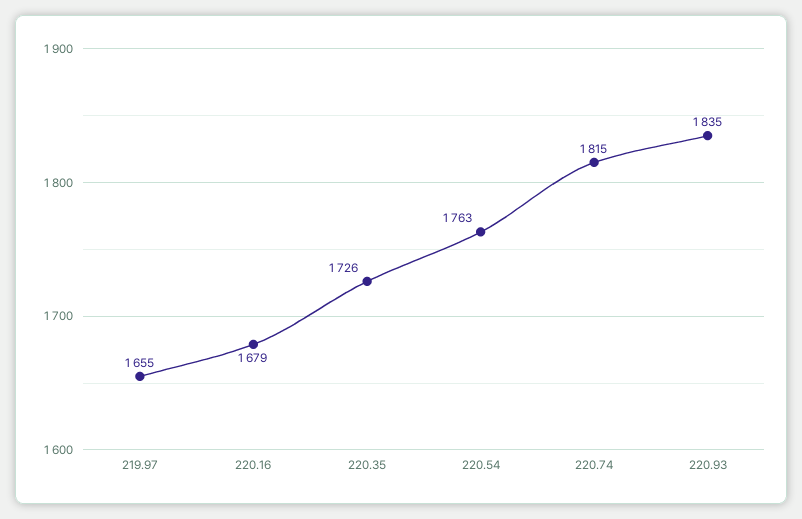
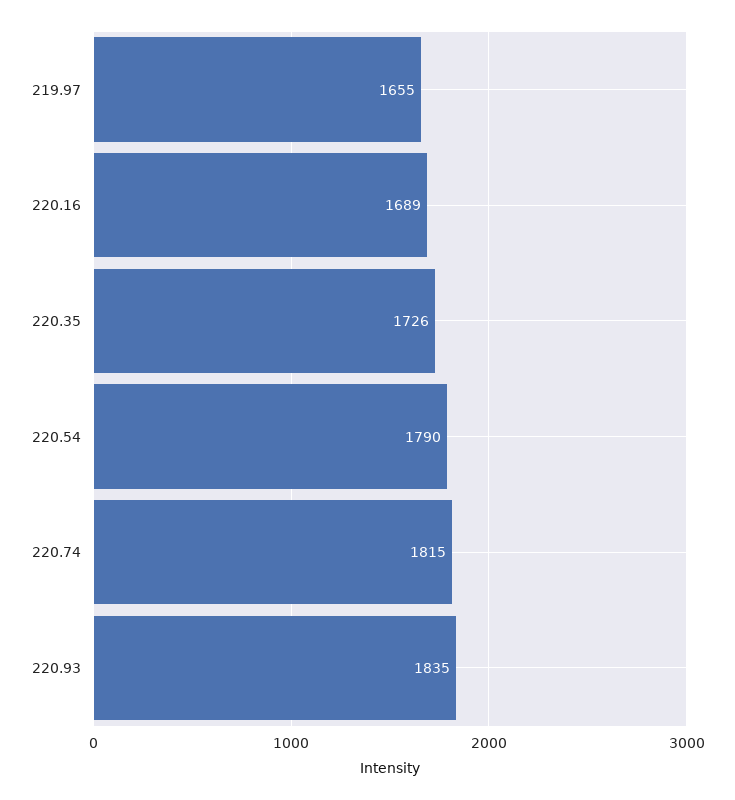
220.16: 1679 -> 1689
220.54: 1763 -> 1790

